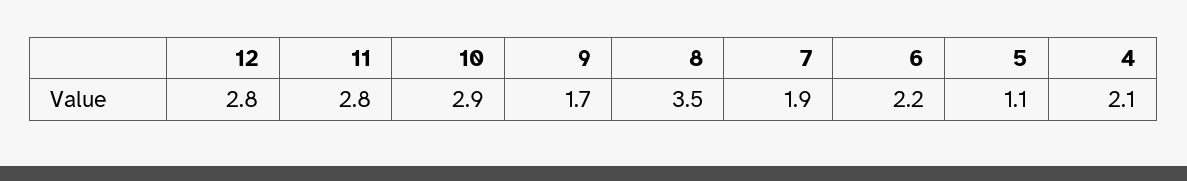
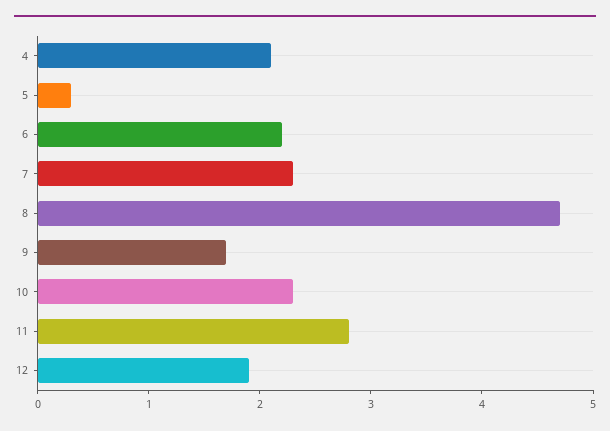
12: 2.8 -> 1.9
10: 2.9 -> 2.3
8: 3.5 -> 4.7
7: 1.9 -> 2.3
5: 1.1 -> 0.3

